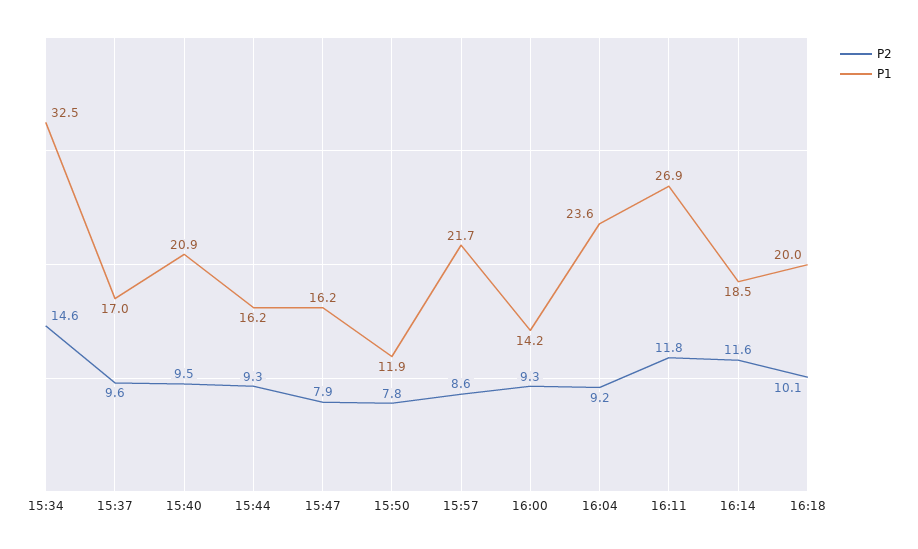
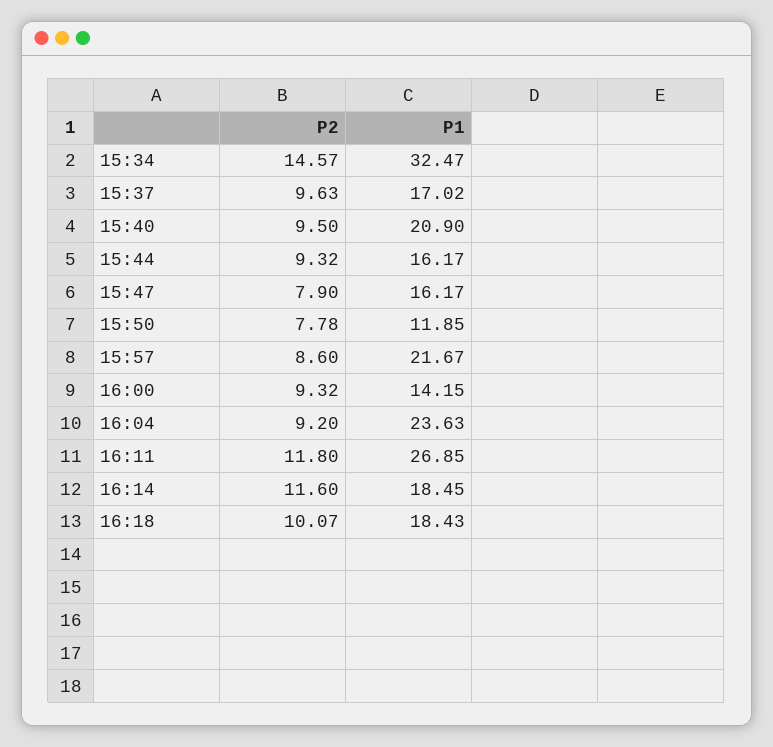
P1, 16:18: 20 -> 18.43

